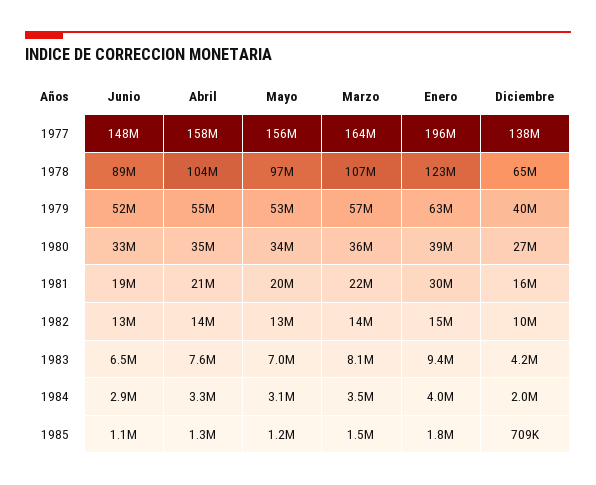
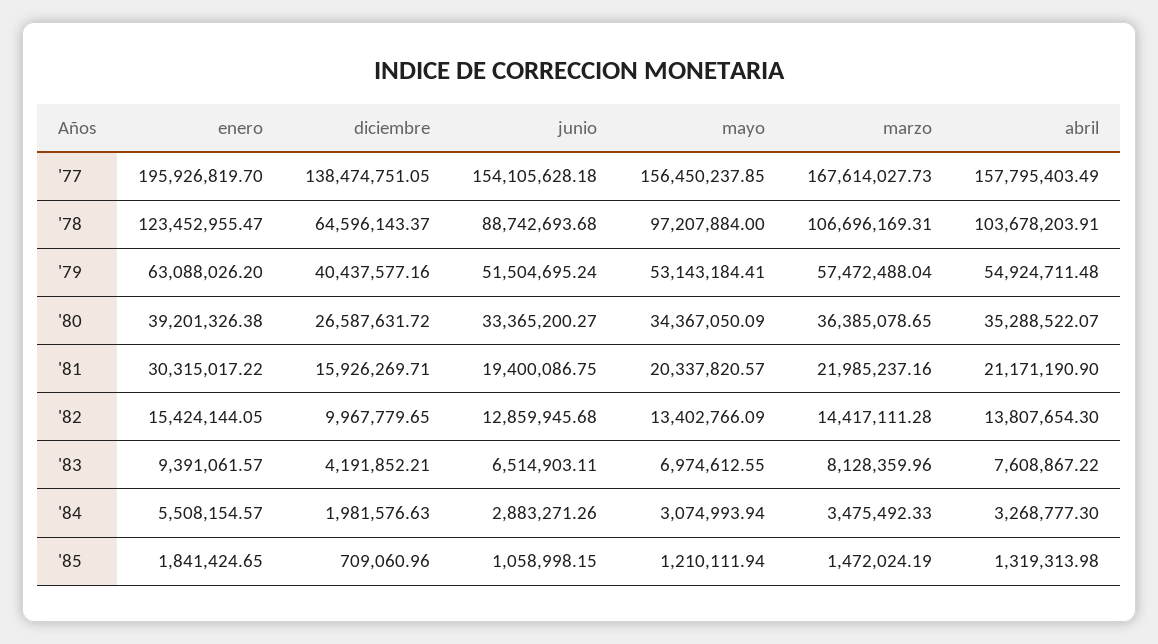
Junio, 1977: 148000000 -> 154105628.18
Marzo, 1977: 164000000 -> 167614027.73
Enero, 1984: 4000000 -> 5508154.57

